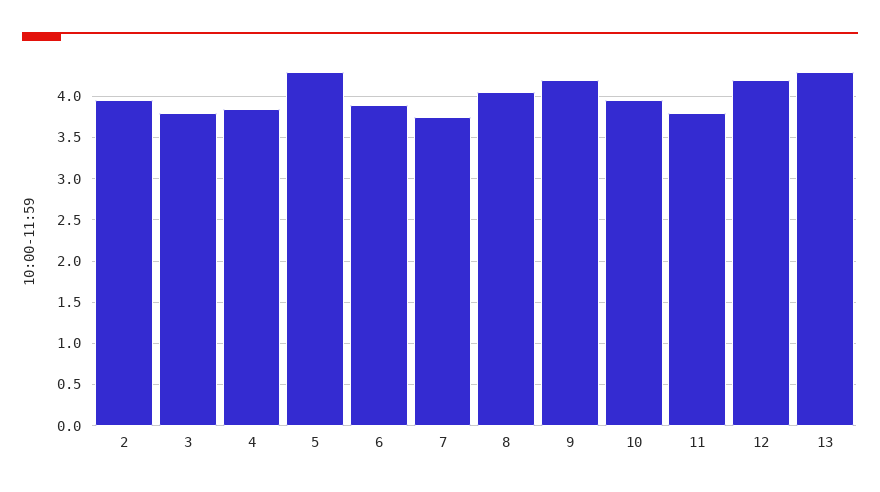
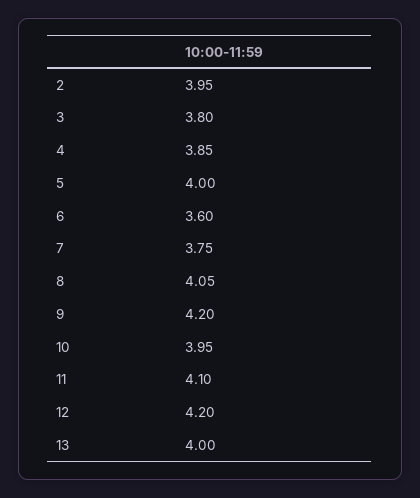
5: 4.3 -> 4
6: 3.9 -> 3.6
11: 3.8 -> 4.1
13: 4.3 -> 4

